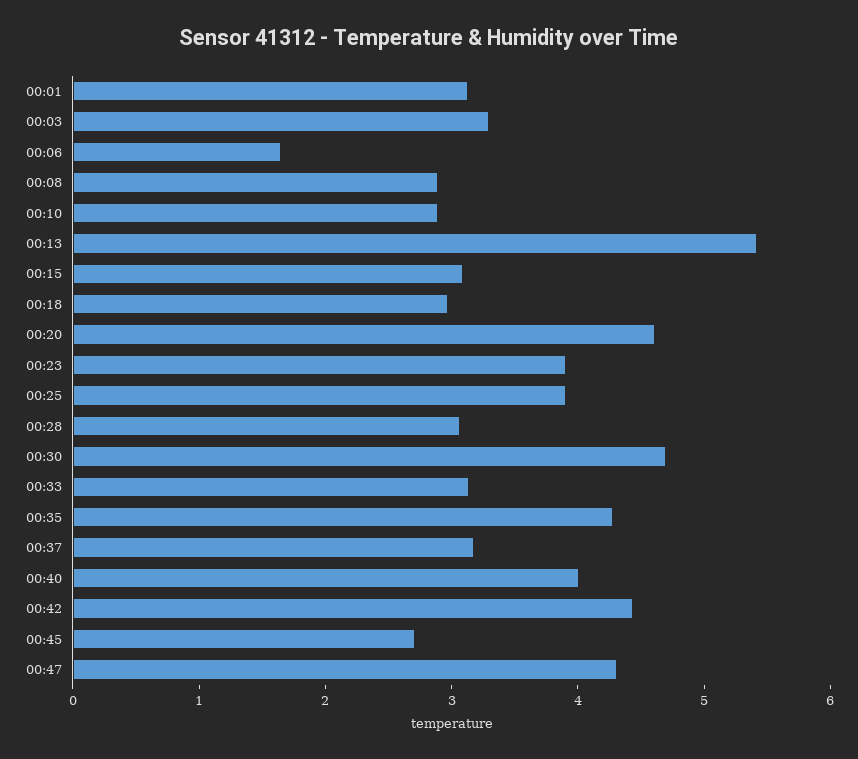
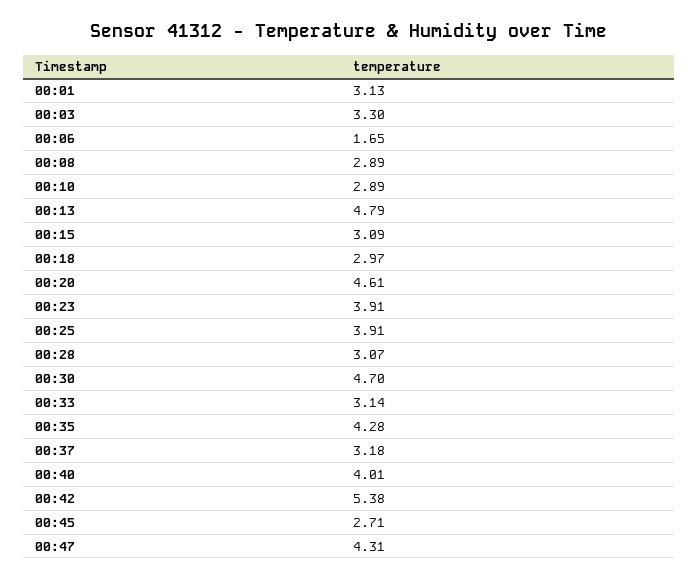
00:13: 5.4 -> 4.79
00:42: 4.4 -> 5.38

